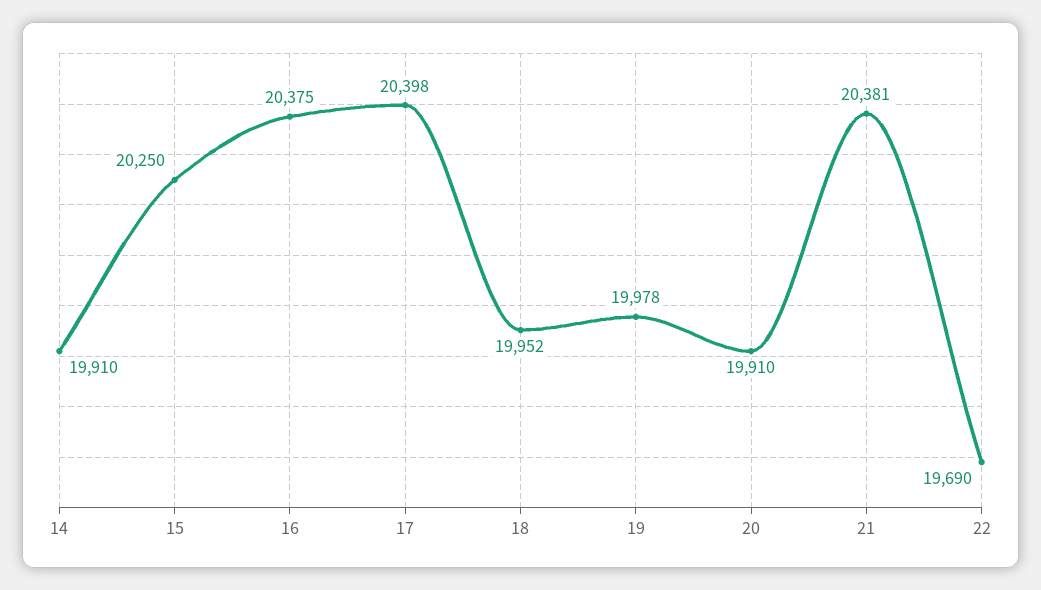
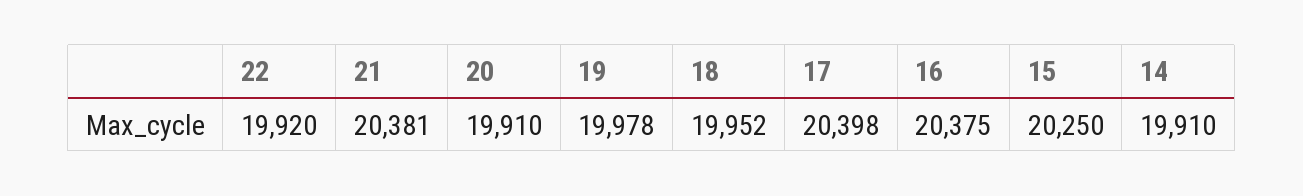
22: 19690 -> 19920

